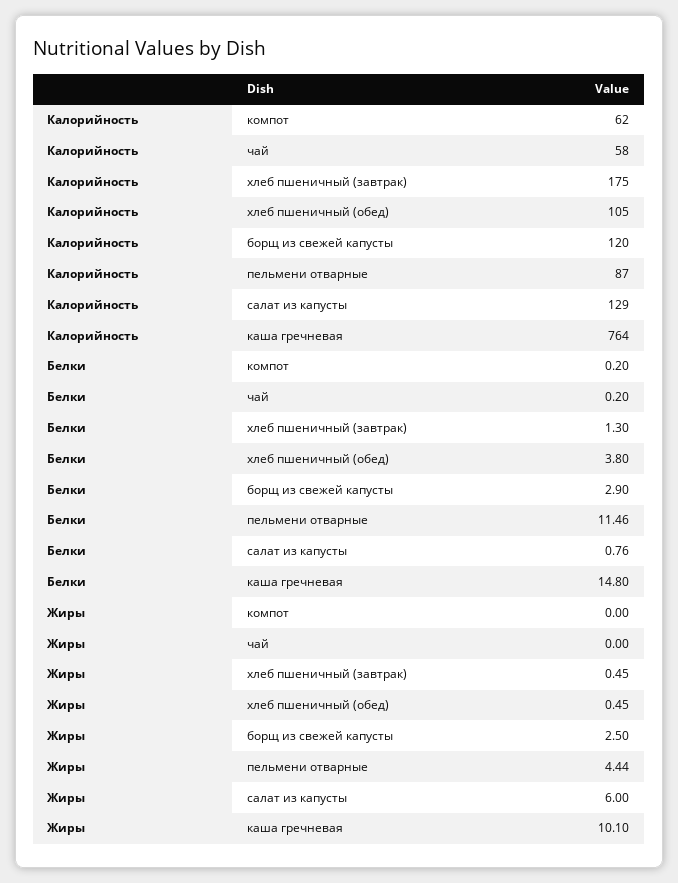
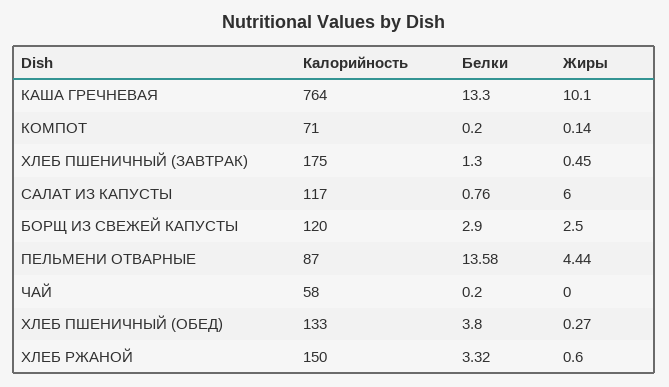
Калорийность, компот: 62 -> 71
Калорийность, хлеб пшеничный (обед): 105 -> 133
Калорийность, салат из капусты: 129 -> 117
Белки, пельмени отварные: 11.46 -> 13.58
Белки, каша гречневая: 14.8 -> 13.3
Жиры, компот: 0 -> 0.14
Жиры, хлеб пшеничный (обед): 0.45 -> 0.27
Калорийность, ХЛЕБ РЖАНОЙ: none -> 150
Белки, ХЛЕБ РЖАНОЙ: none -> 3.32
Жиры, ХЛЕБ РЖАНОЙ: none -> 0.6

